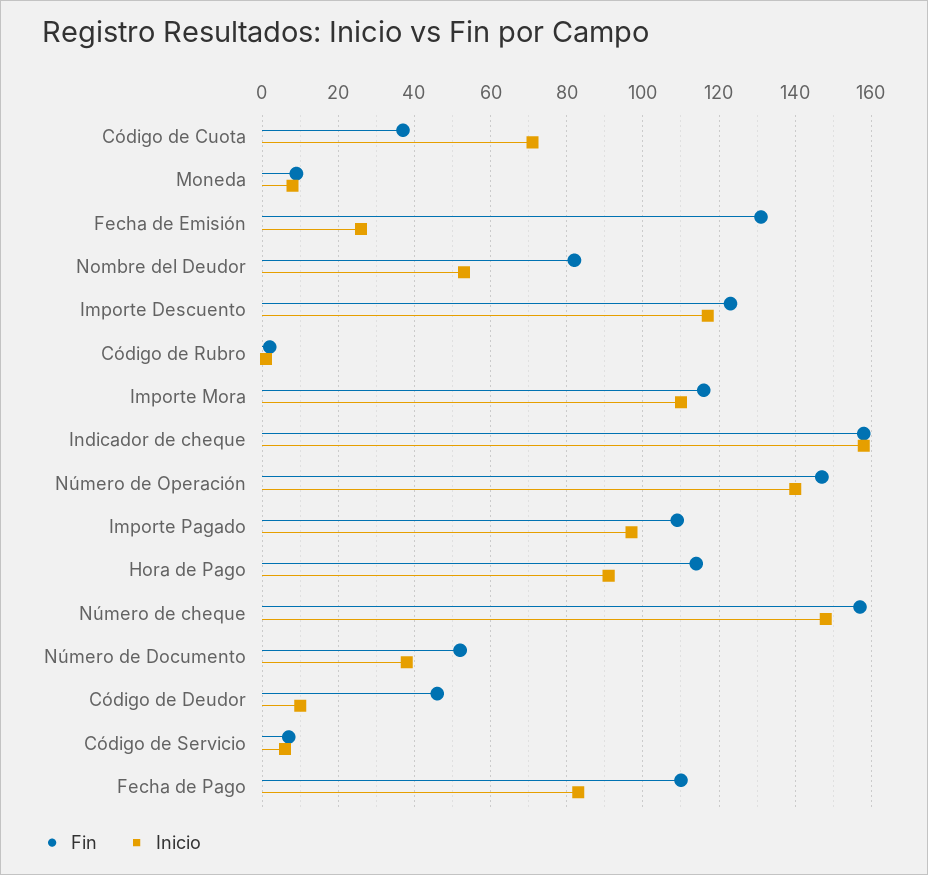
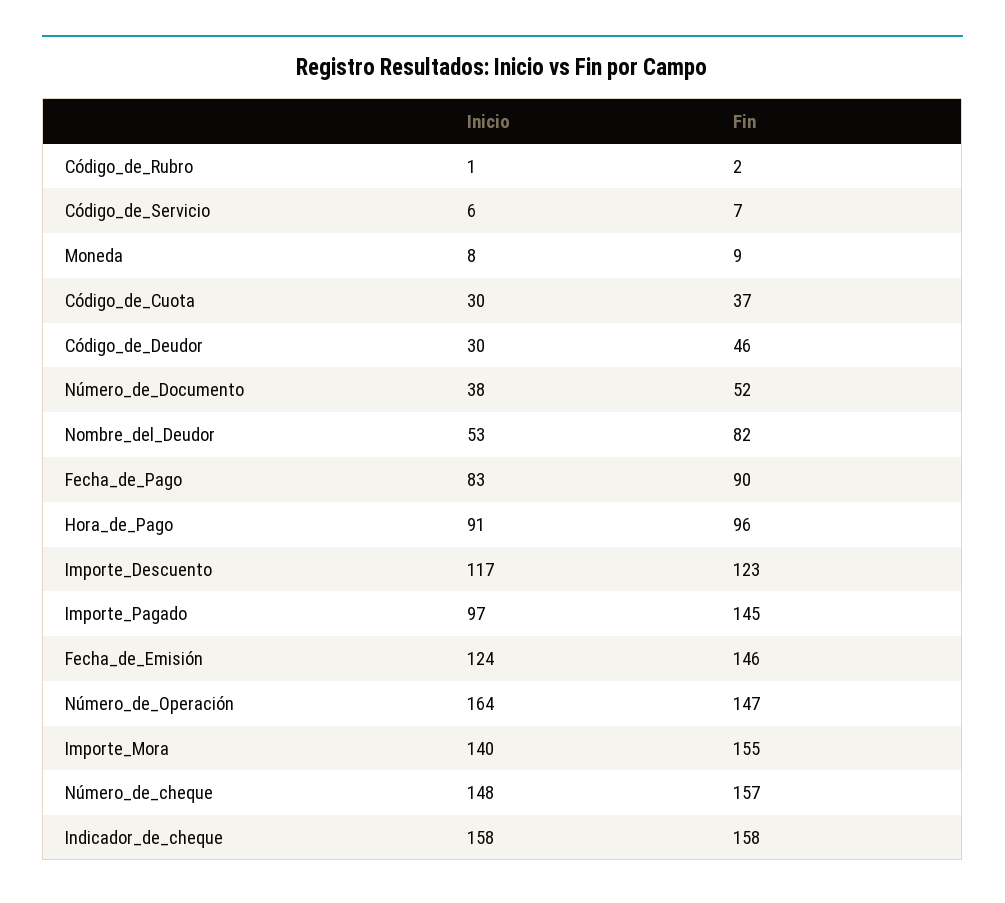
Inicio, Código de Cuota: 70 -> 30
Fin, Fecha de Emisión: 130 -> 146
Inicio, Fecha de Emisión: 25 -> 124
Fin, Importe Mora: 115 -> 155
Inicio, Importe Mora: 110 -> 140
Inicio, Número de Operación: 140 -> 164
Fin, Importe Pagado: 110 -> 145
Fin, Hora de Pago: 115 -> 96
Inicio, Código de Deudor: 10 -> 30
Fin, Fecha de Pago: 110 -> 90

